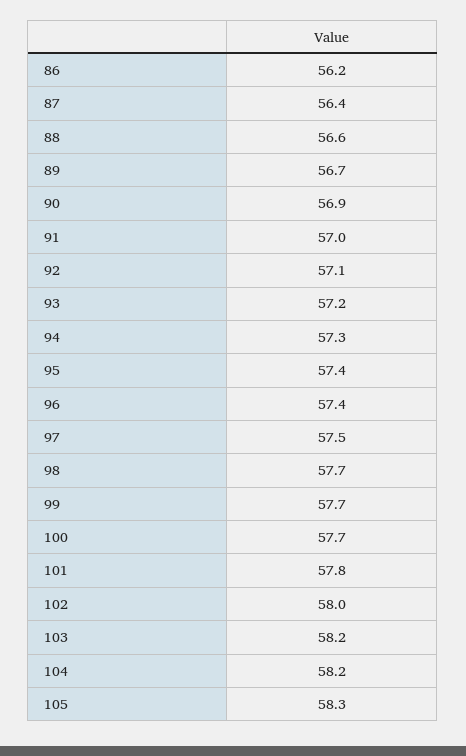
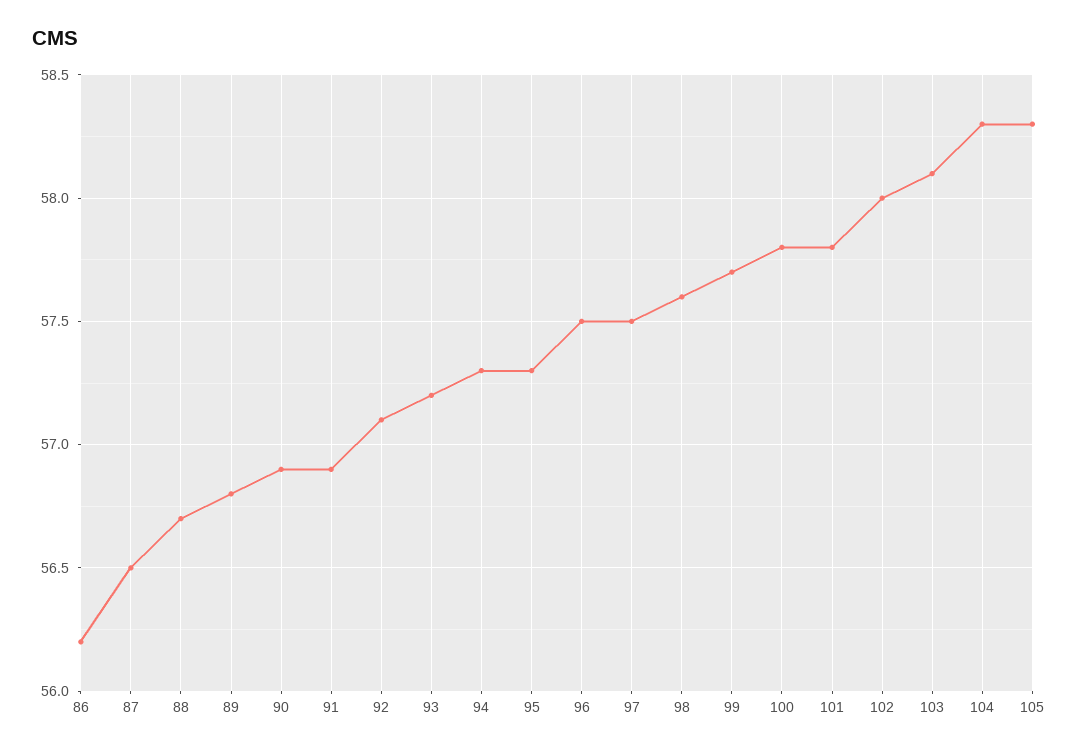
87: 56.4 -> 56.5
88: 56.6 -> 56.7
89: 56.7 -> 56.8
91: 57 -> 56.9
95: 57.4 -> 57.3
96: 57.4 -> 57.5
98: 57.7 -> 57.6
100: 57.7 -> 57.8
103: 58.2 -> 58.1
104: 58.2 -> 58.3

